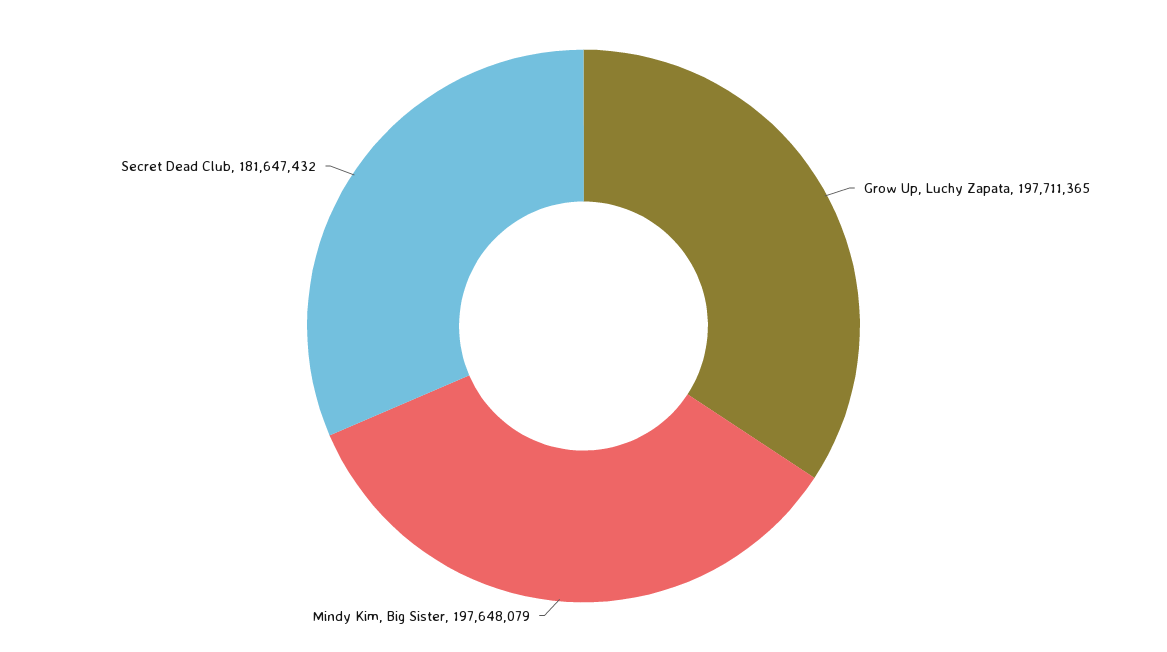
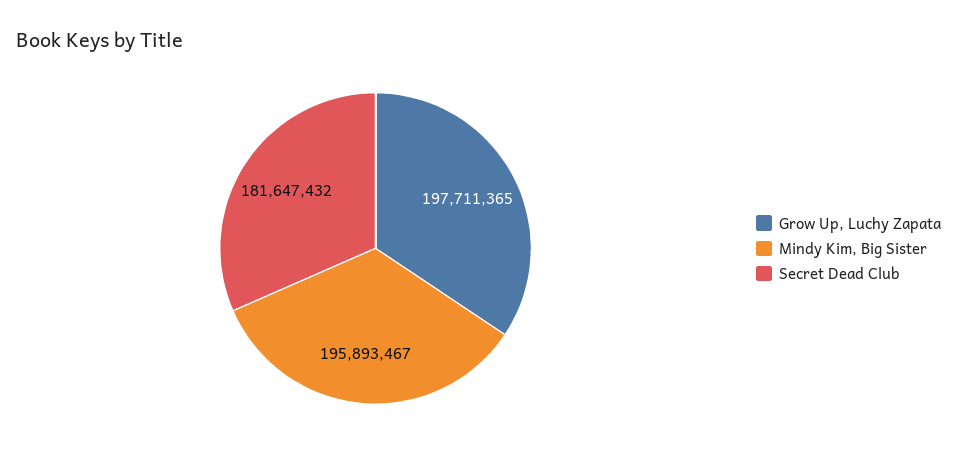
Mindy Kim, Big Sister: 197648079 -> 195893467

